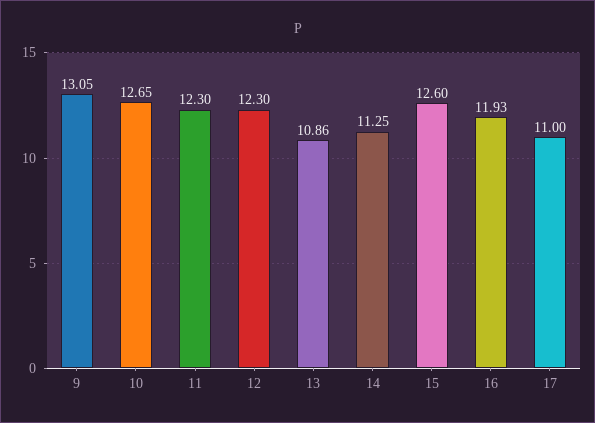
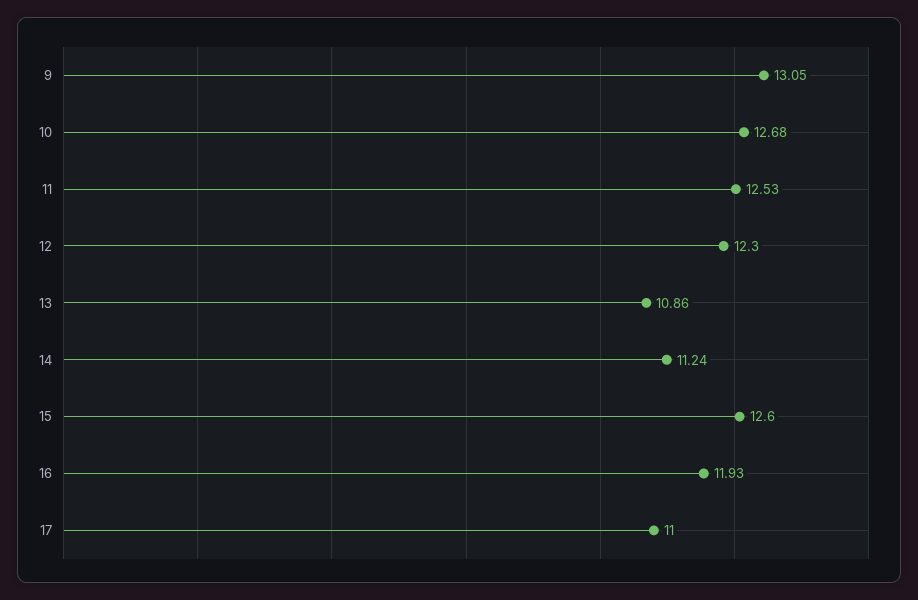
10: 12.65 -> 12.68
11: 12.3 -> 12.53
14: 11.25 -> 11.24

